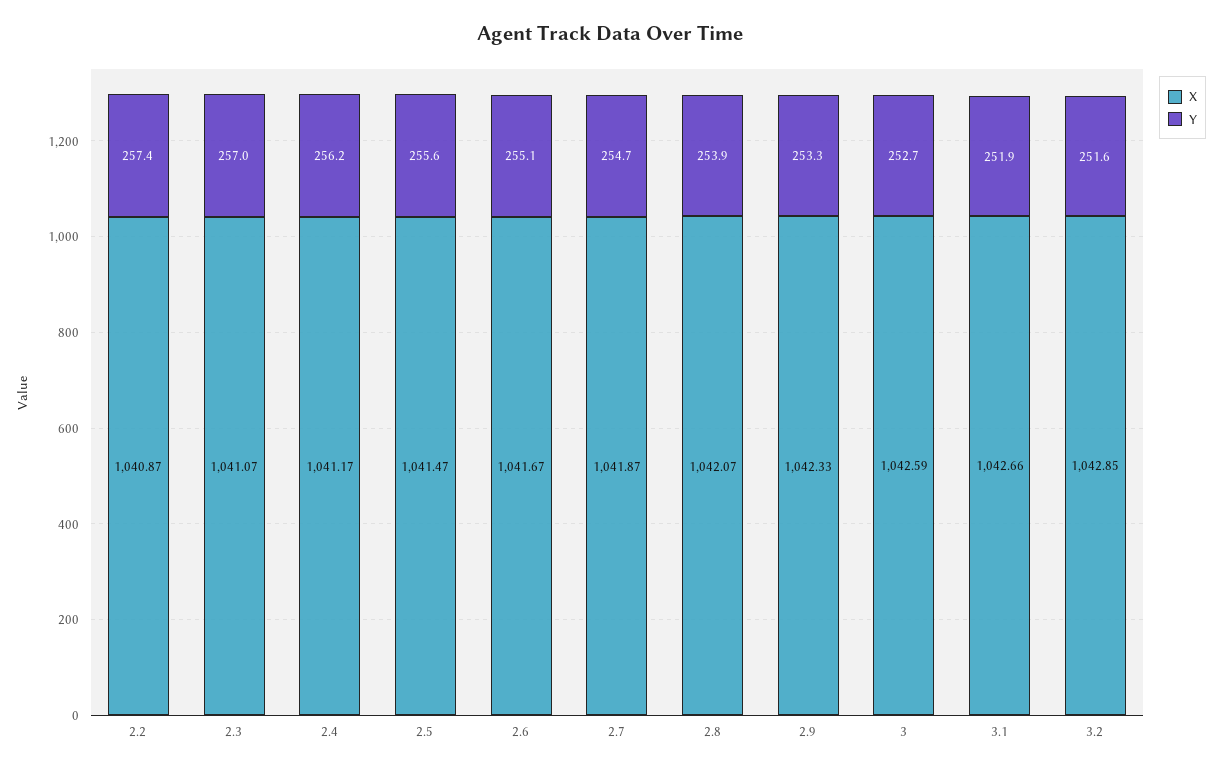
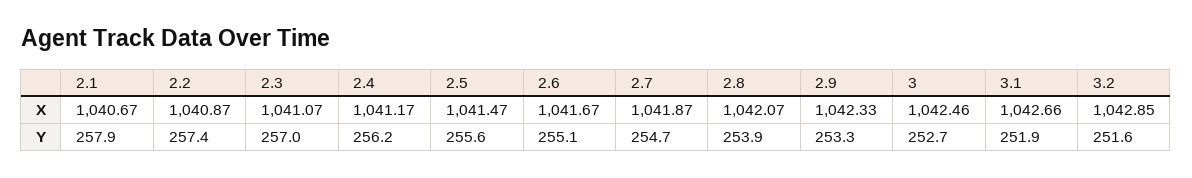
X, 3: 1042.59 -> 1042.46
X, 2.1: none -> 1040.67
Y, 2.1: none -> 257.9

